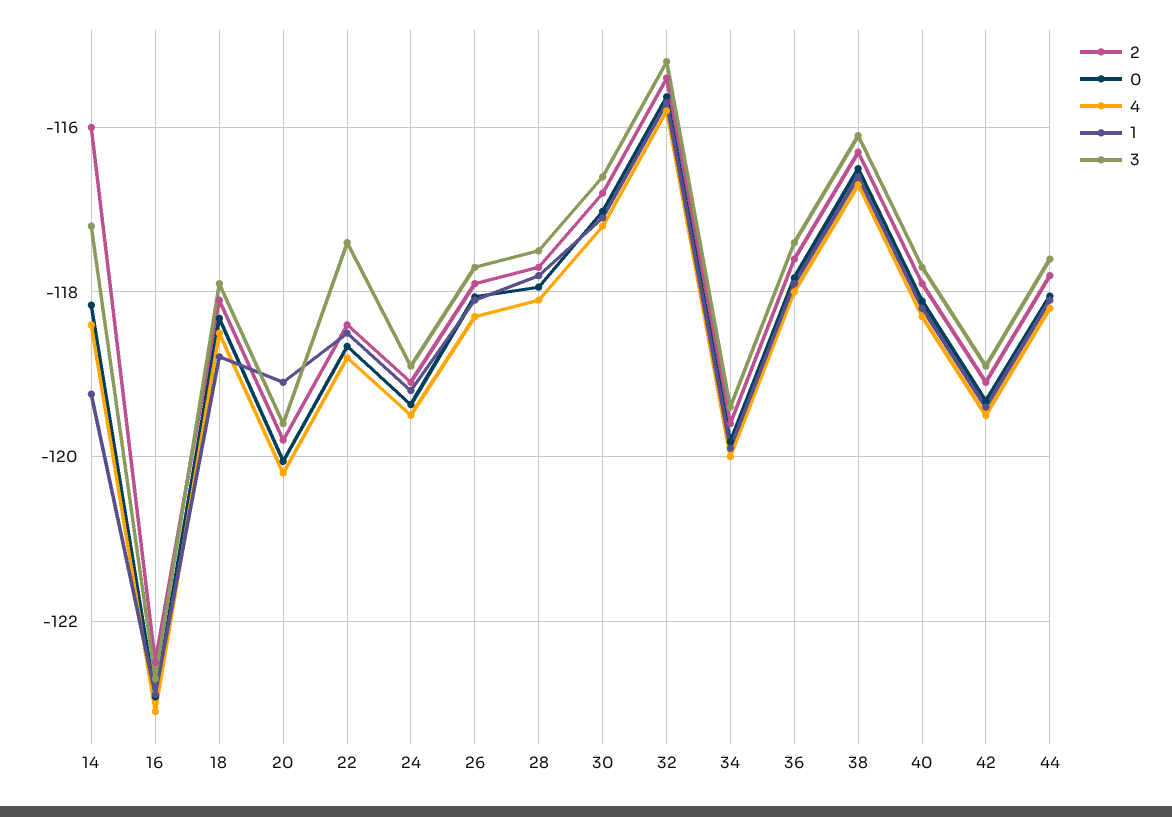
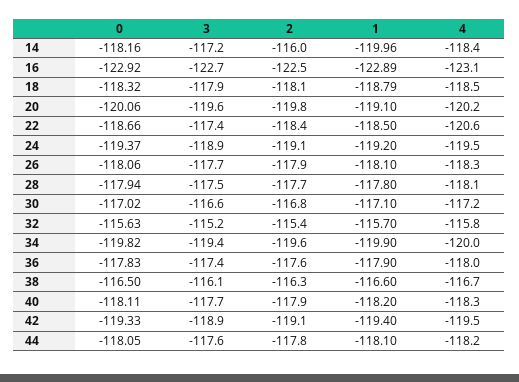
1, 14: -119.2 -> -119.96
4, 22: -118.8 -> -120.6

